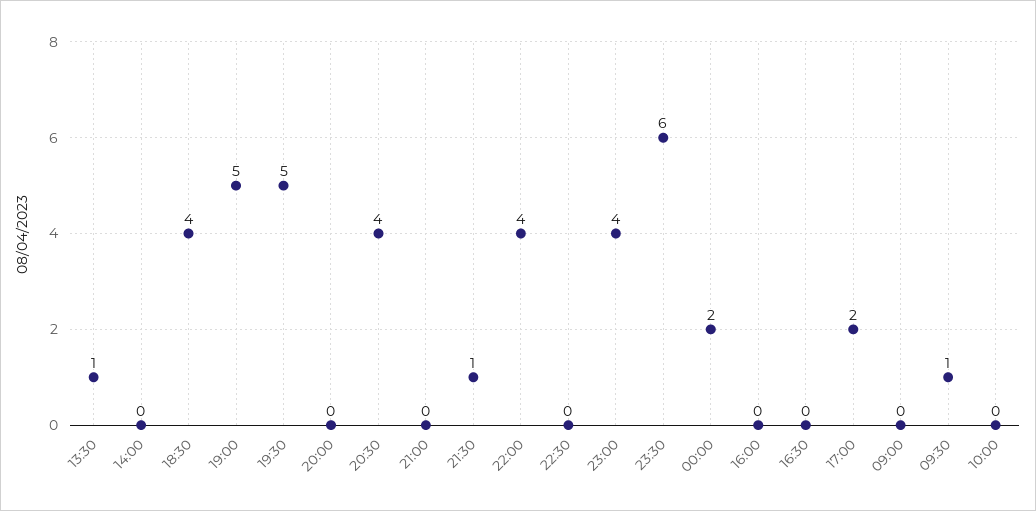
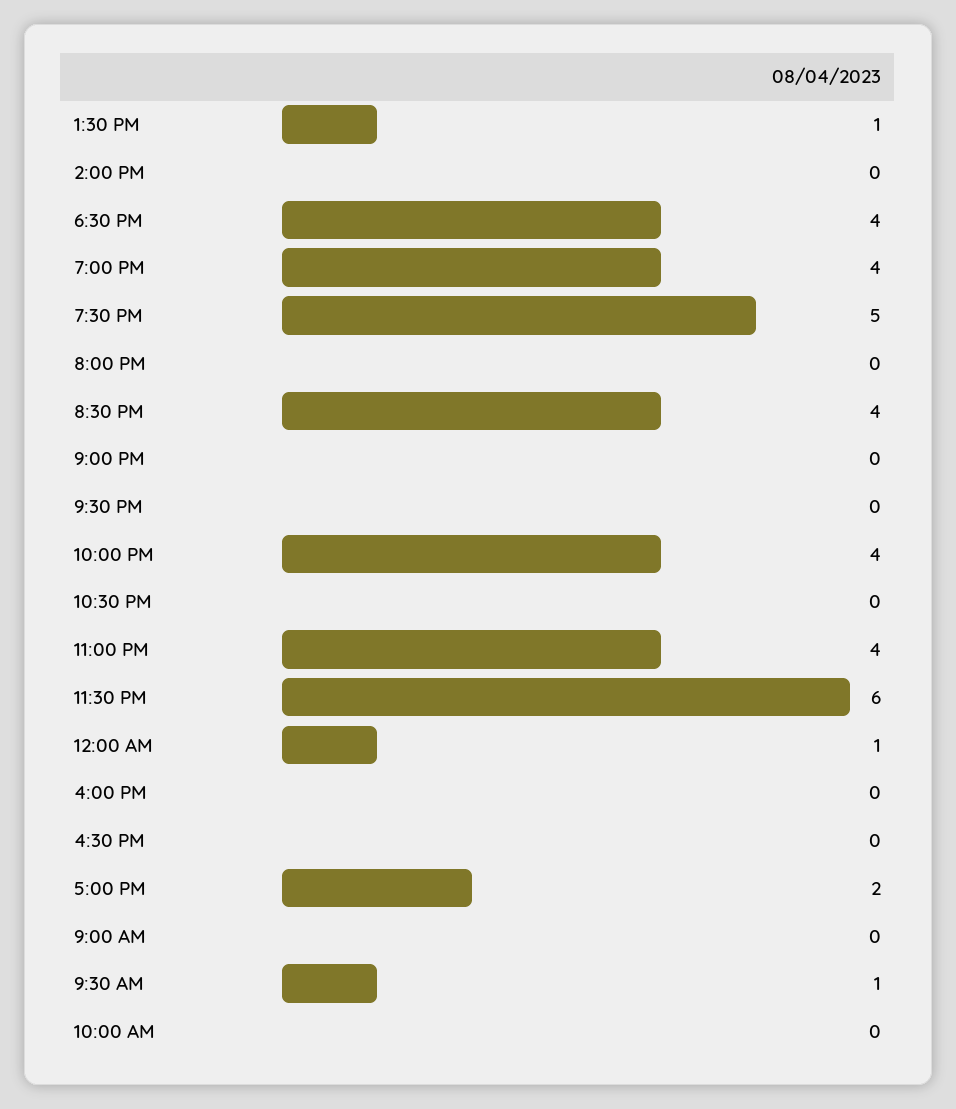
19:00: 5 -> 4
21:30: 1 -> 0
00:00: 2 -> 1

